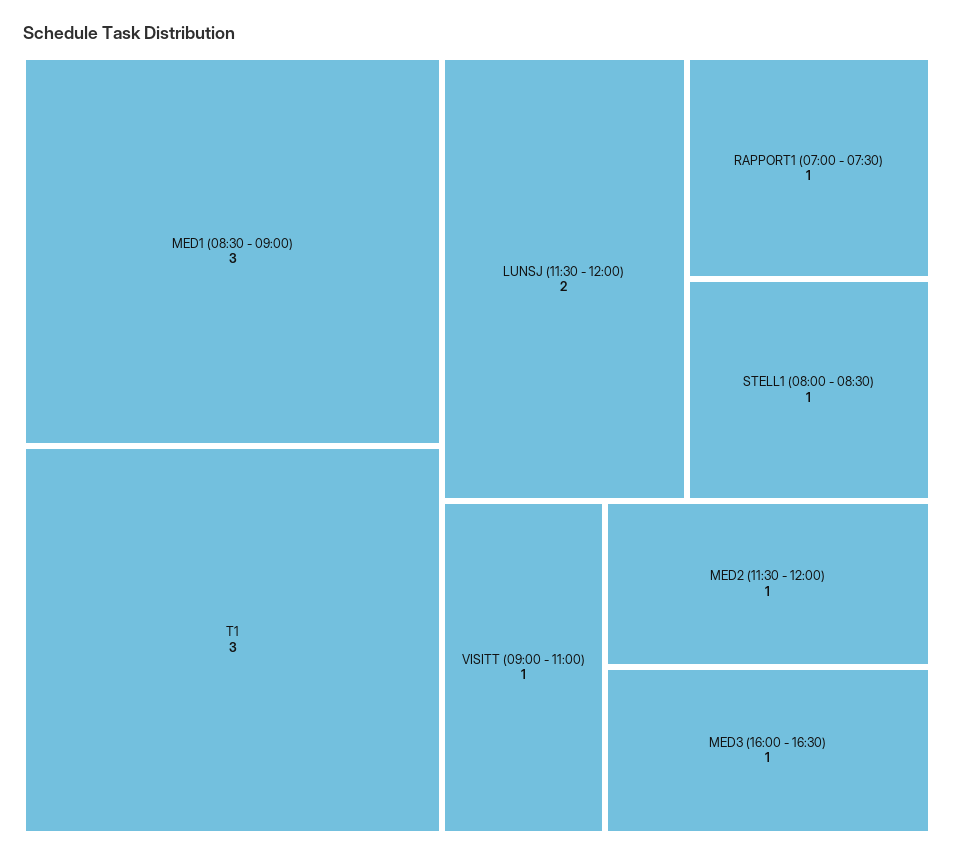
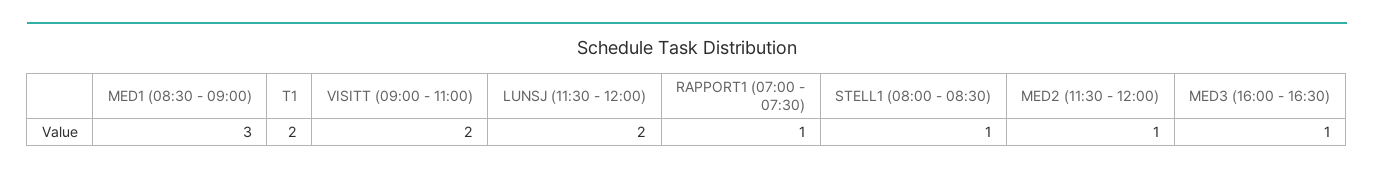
T1: 3 -> 2
VISITT (09:00 - 11:00): 1 -> 2

